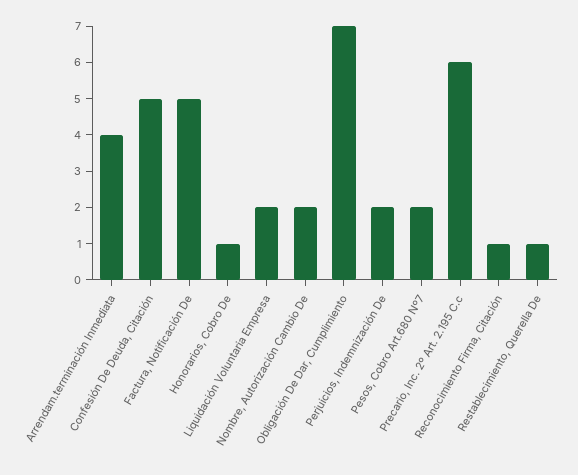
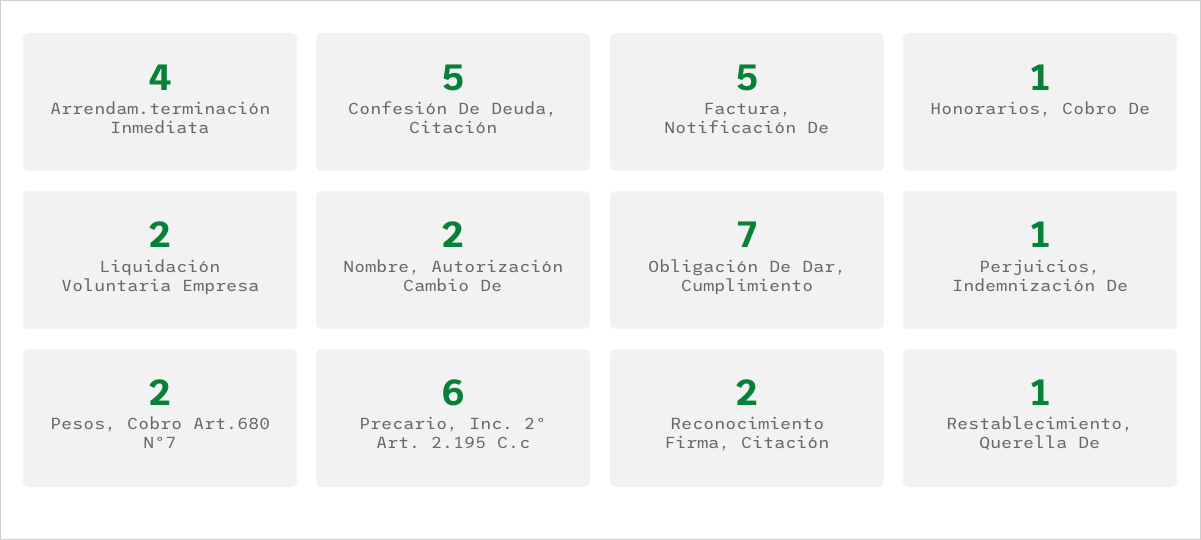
Perjuicios, Indemnización De: 2 -> 1
Reconocimiento Firma, Citación: 1 -> 2

